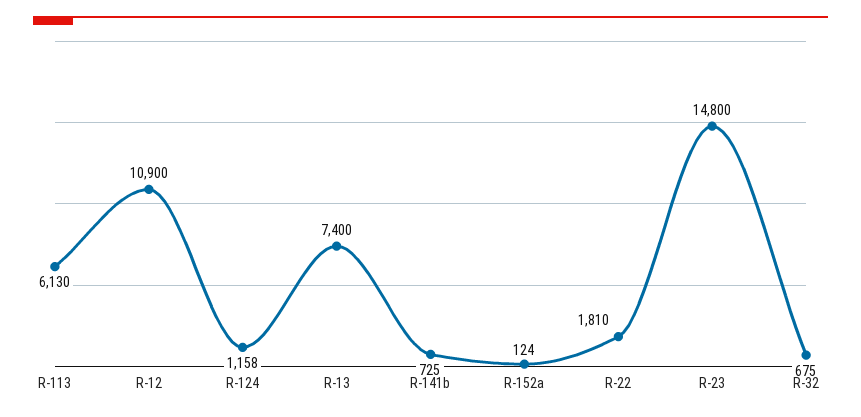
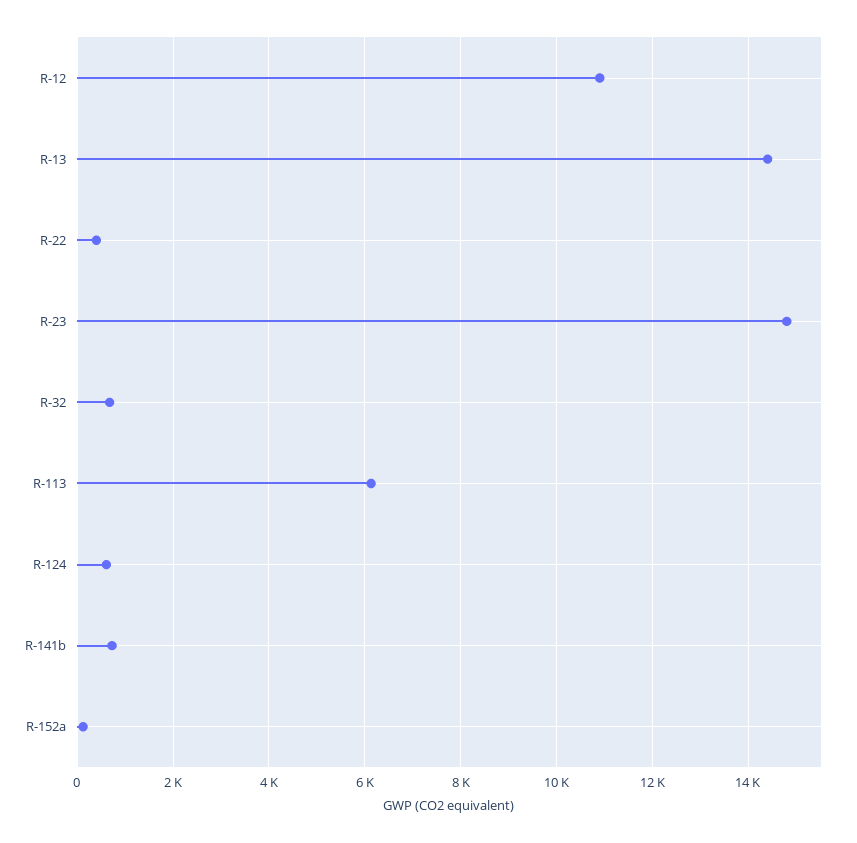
R-124: 1158 -> 600
R-13: 7400 -> 14400
R-22: 1810 -> 400

